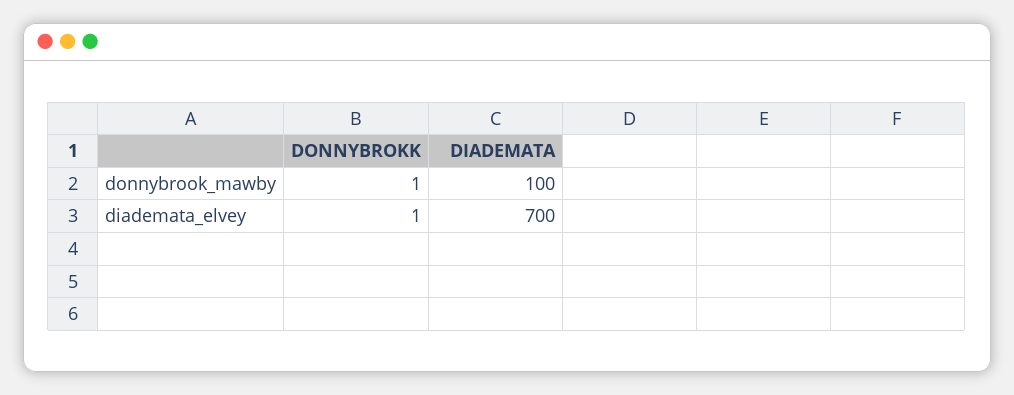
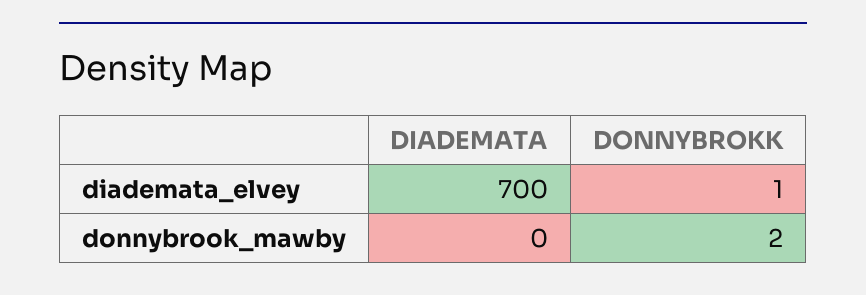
DONNYBROKK, donnybrook_mawby: 1 -> 2
DIADEMATA, donnybrook_mawby: 100 -> 0

